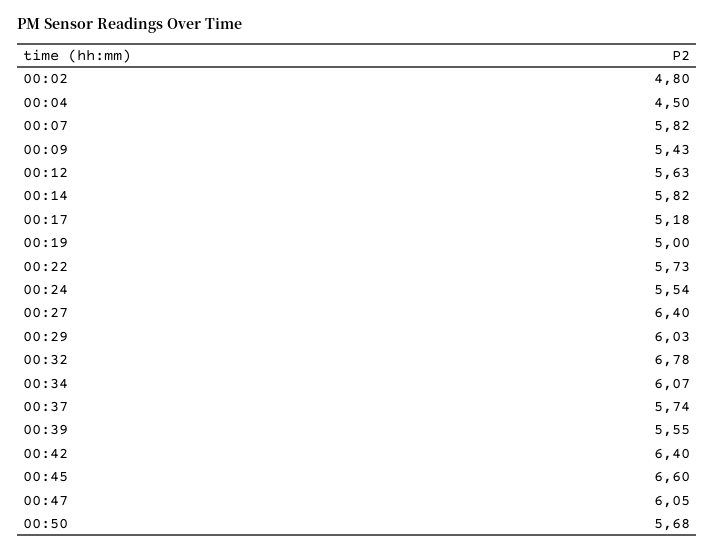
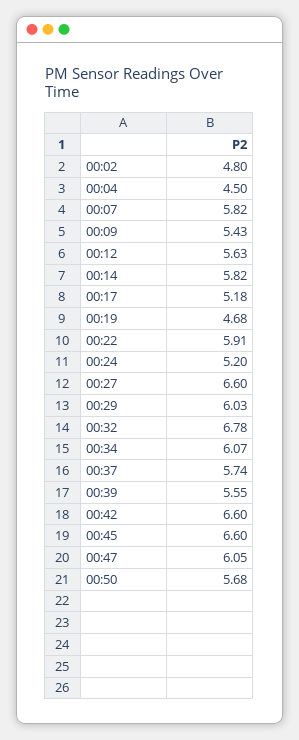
00:19: 5 -> 4.68
00:22: 5.73 -> 5.91
00:24: 5.54 -> 5.2
00:27: 6.4 -> 6.6
00:42: 6.4 -> 6.6

